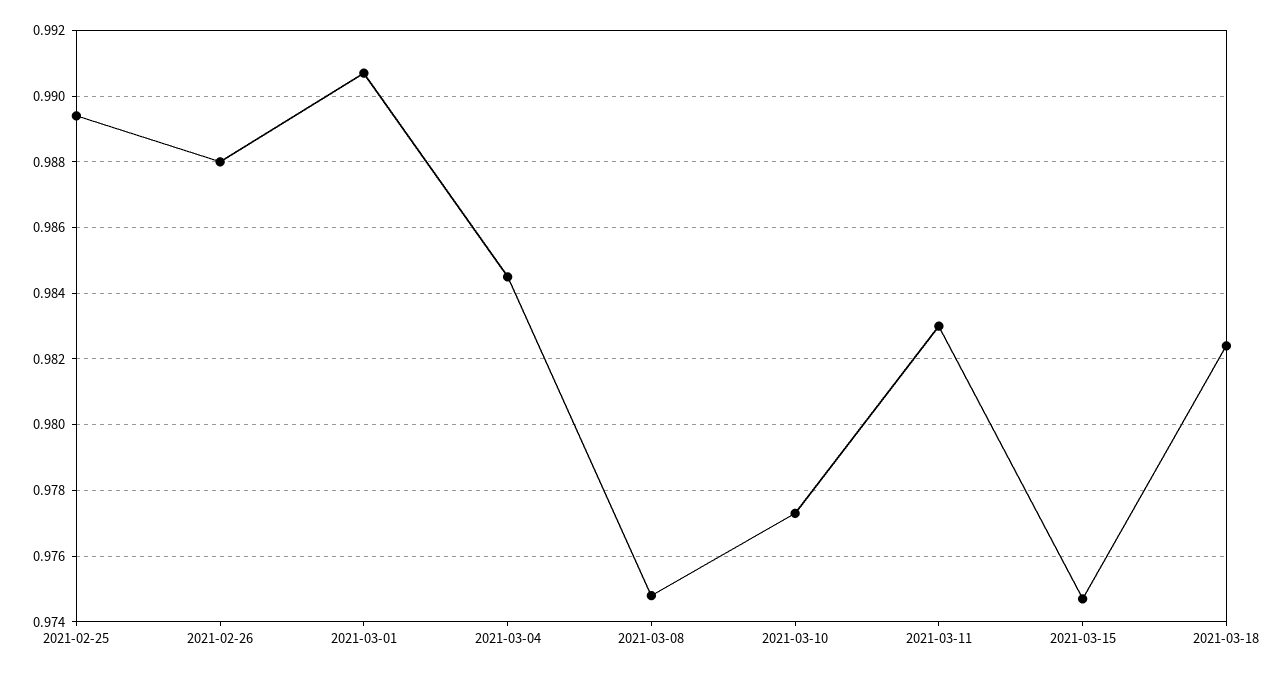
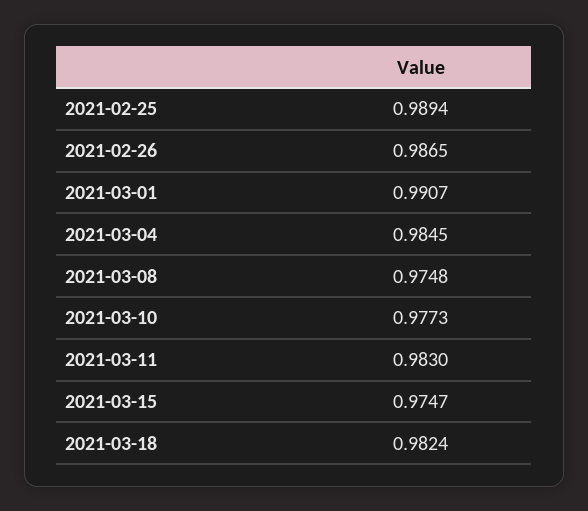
2021-02-26: 0.988 -> 0.9865

